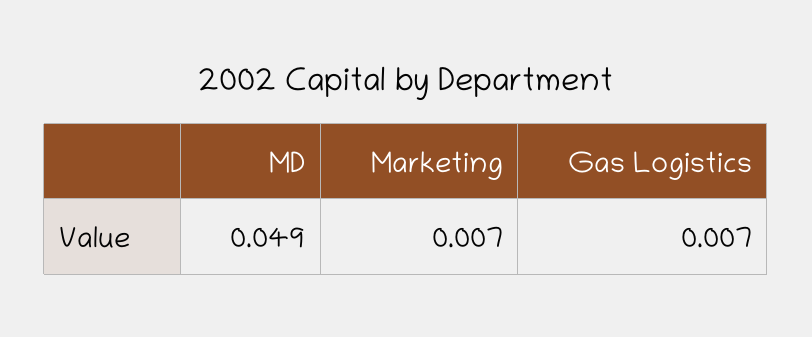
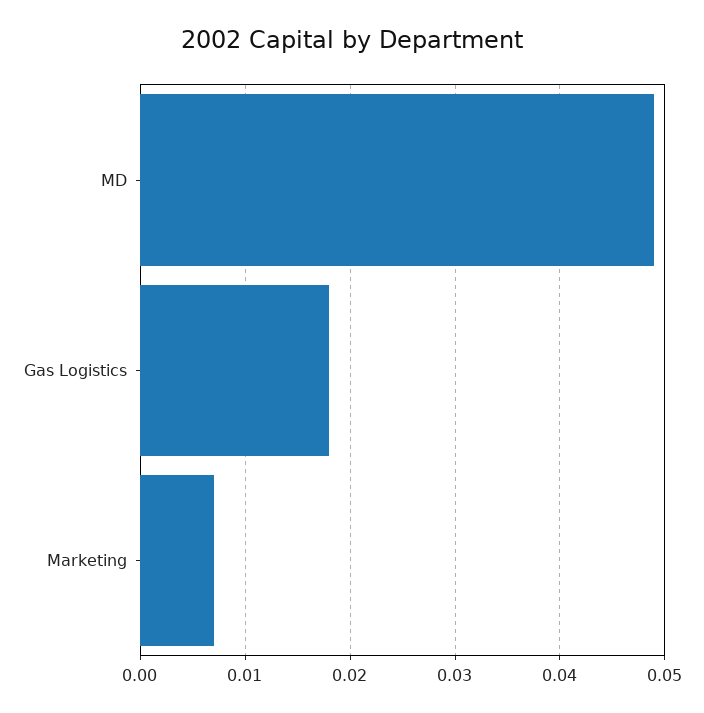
Gas Logistics: 0.007 -> 0.018

